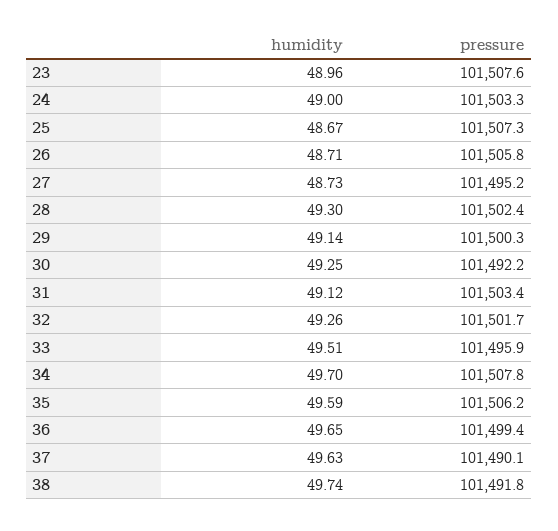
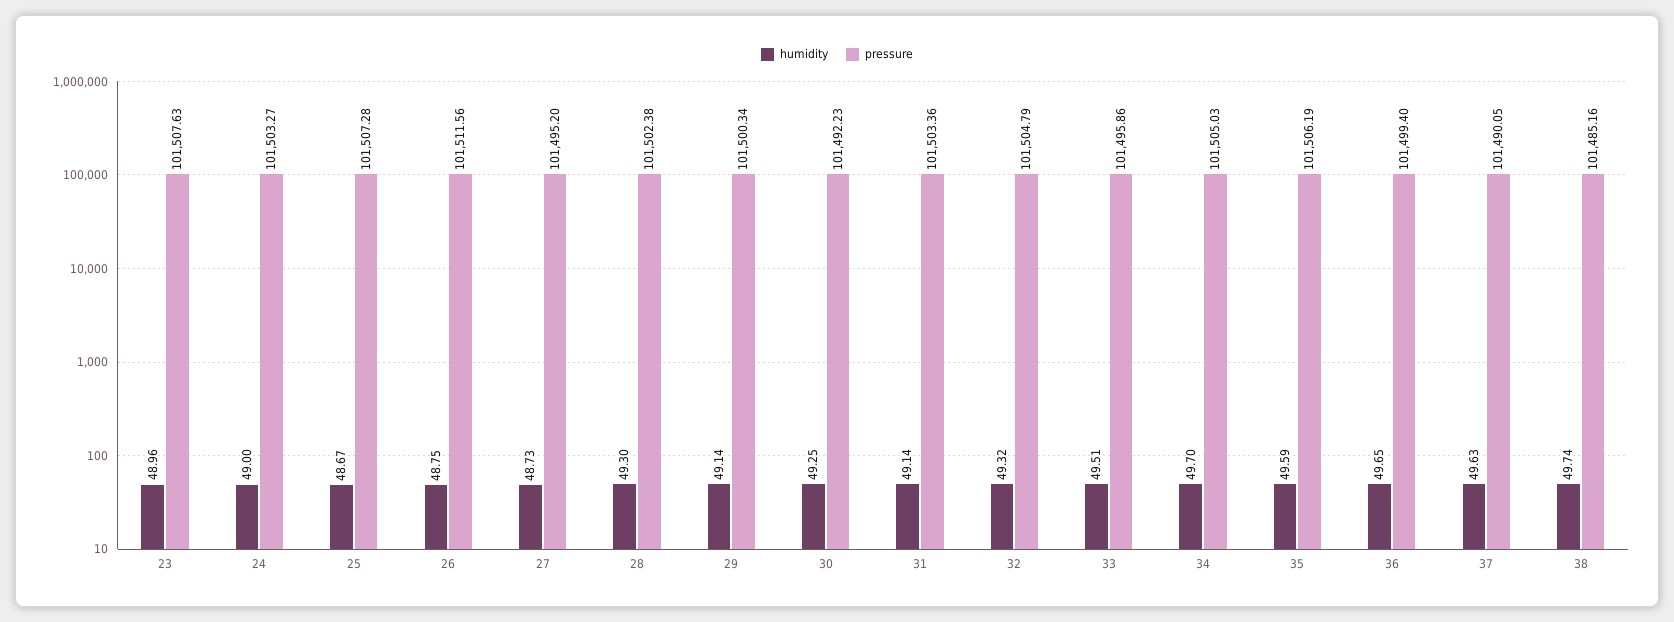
humidity, 26: 48.71 -> 48.75
pressure, 26: 101505.8 -> 101511.56
humidity, 31: 49.12 -> 49.14
humidity, 32: 49.26 -> 49.32
pressure, 32: 101501.7 -> 101504.79
pressure, 34: 101507.8 -> 101505.03
pressure, 38: 101491.8 -> 101485.16

